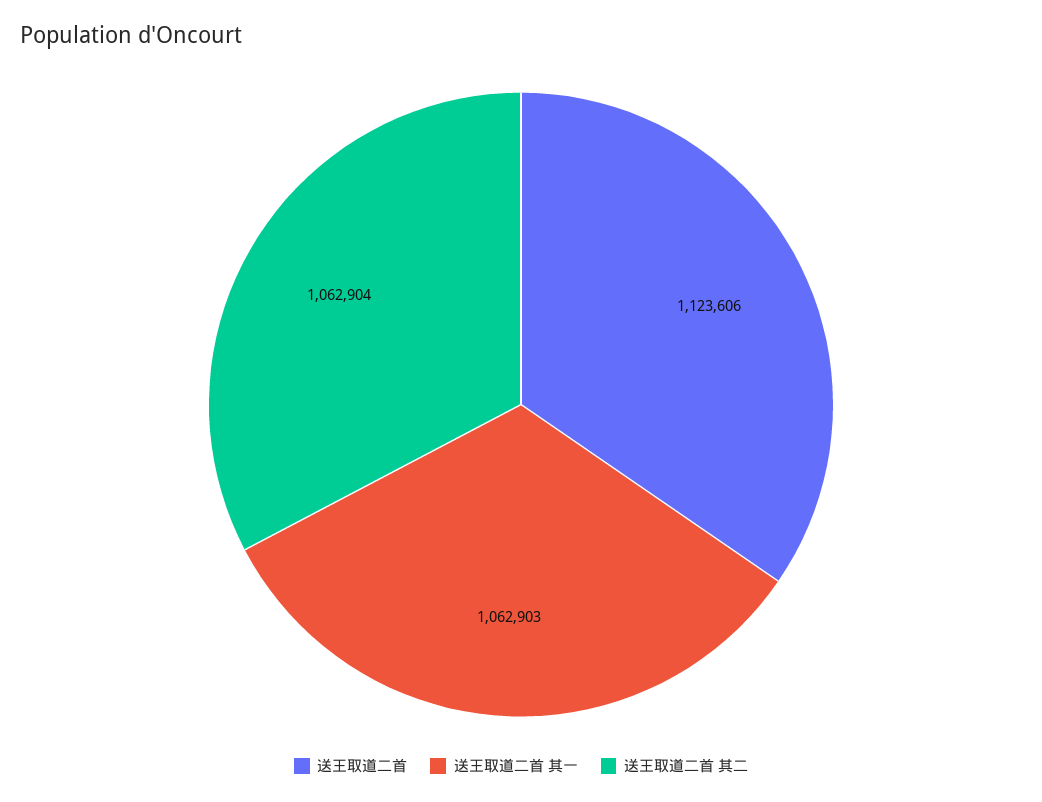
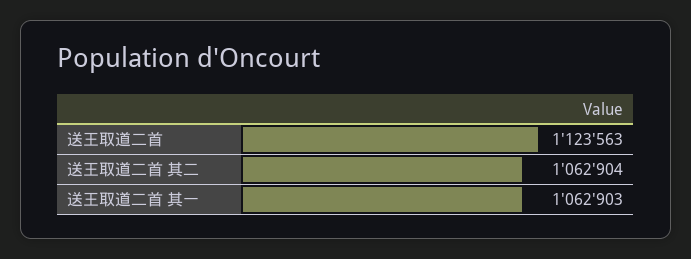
送王取道二首: 1123606 -> 1123563

